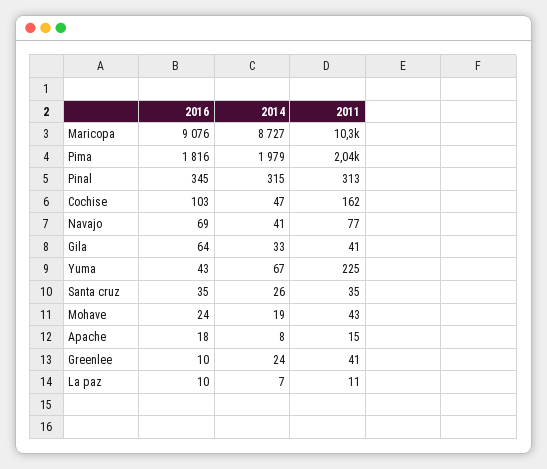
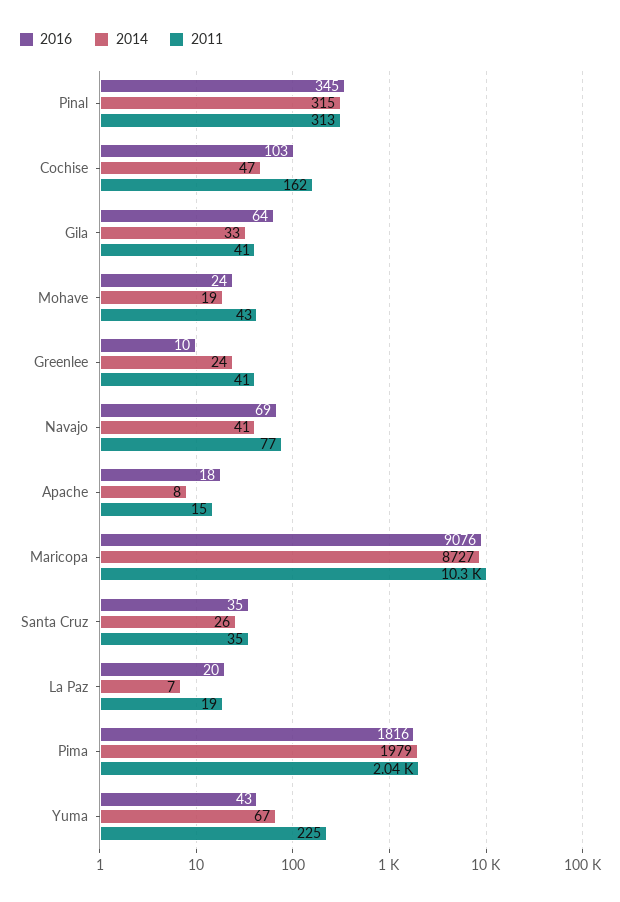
2016, La paz: 10 -> 20
2011, La paz: 11 -> 19

